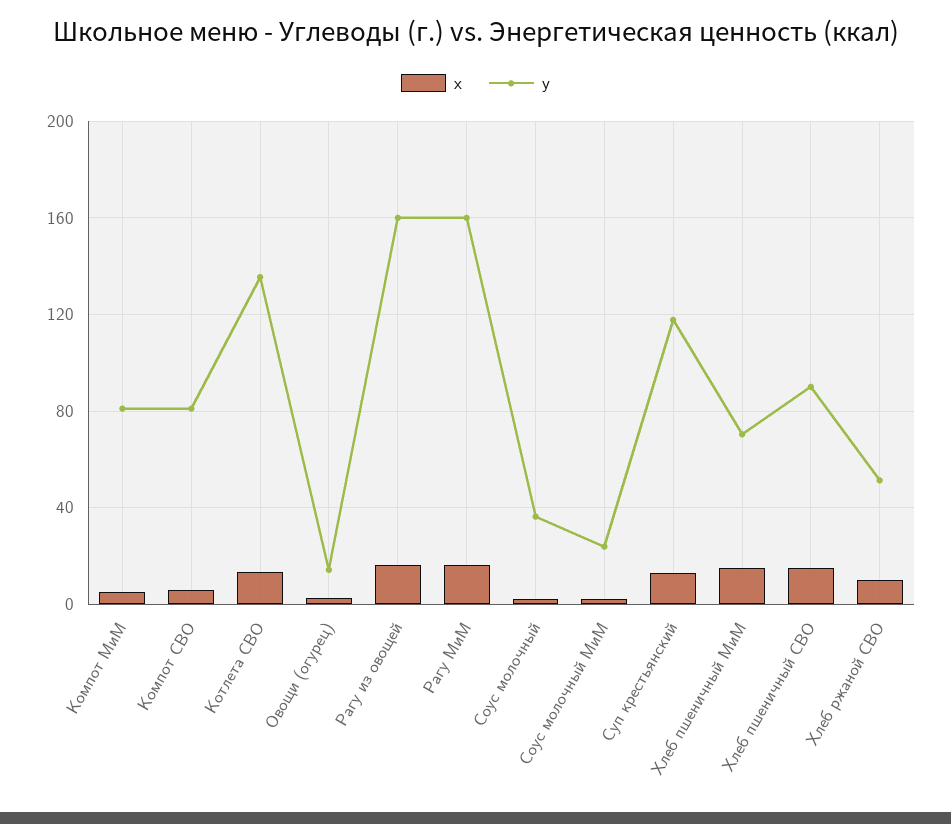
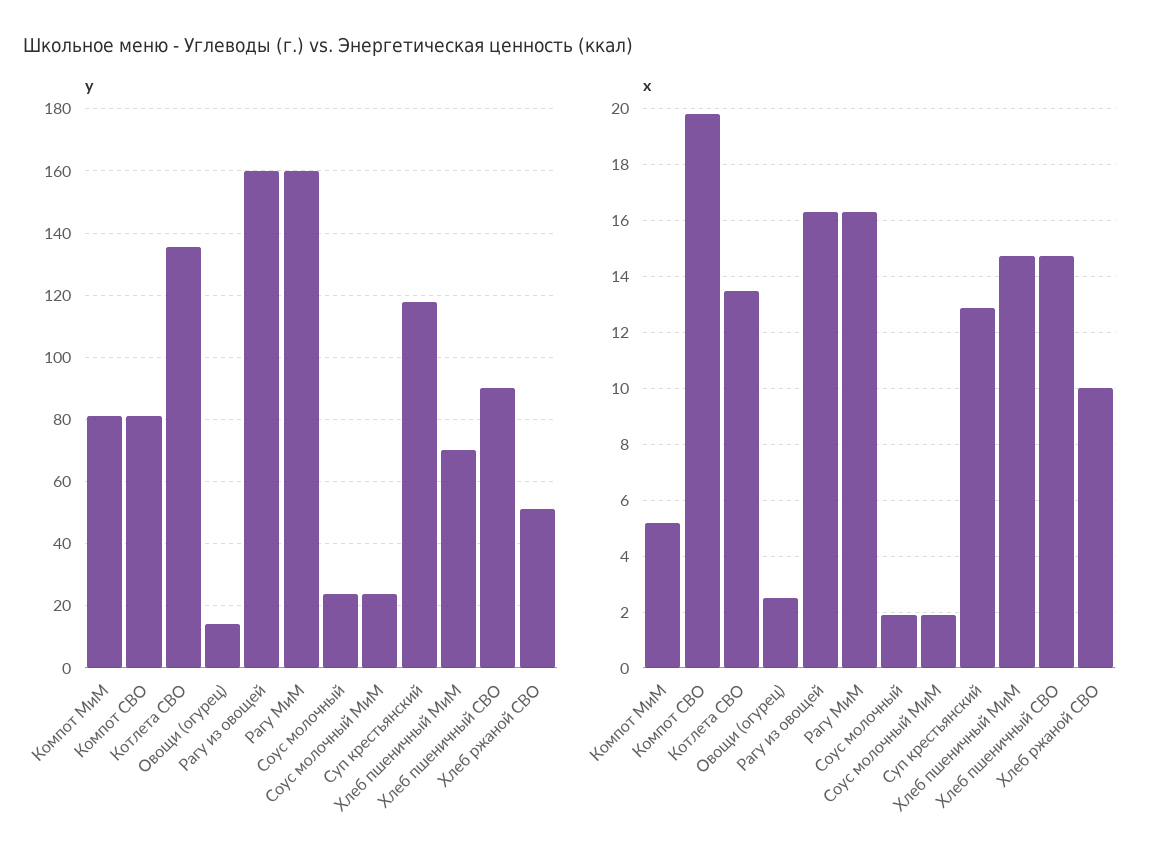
x, Компот СВО: 5 -> 19.75
y, Соус молочный: 35 -> 24

